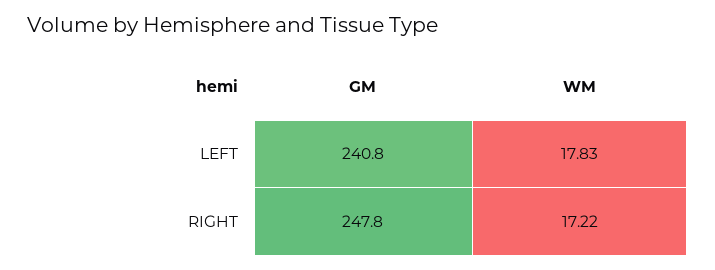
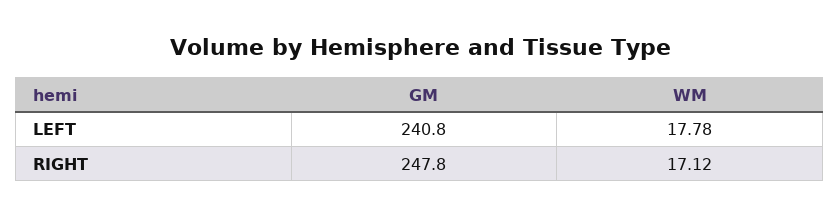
WM, LEFT: 17.83 -> 17.78
WM, RIGHT: 17.22 -> 17.12

